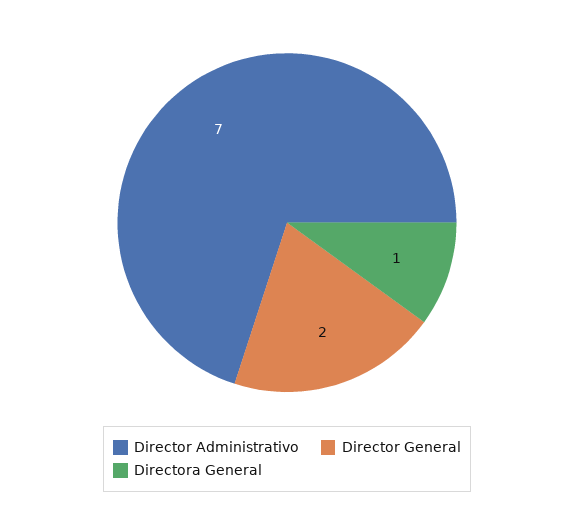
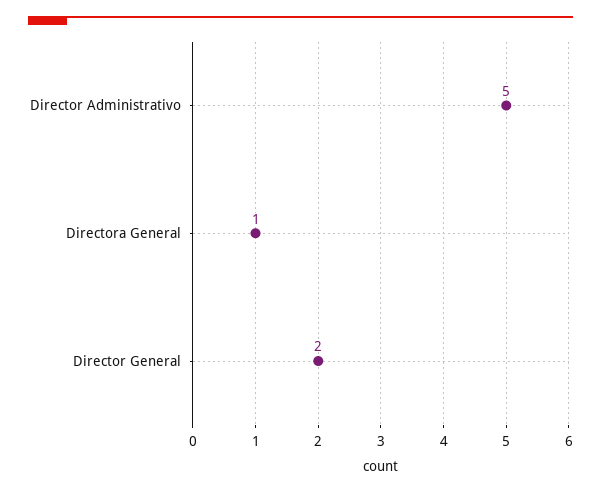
Director Administrativo: 7 -> 5

